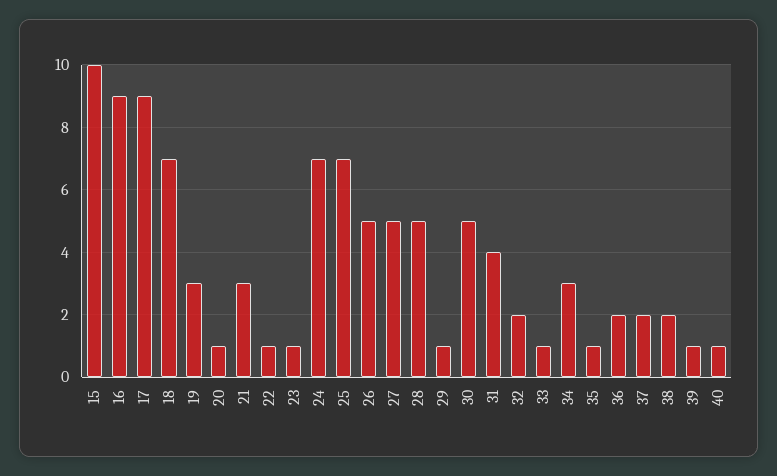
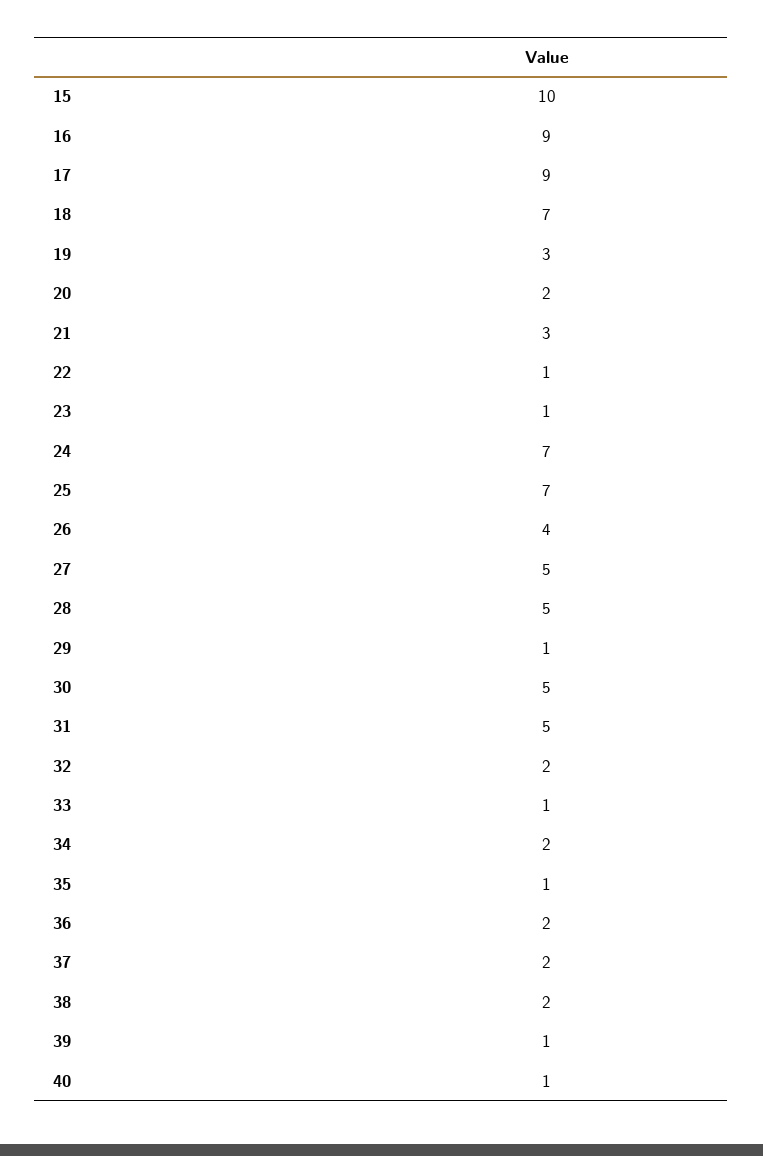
20: 1 -> 2
26: 5 -> 4
31: 4 -> 5
34: 3 -> 2

